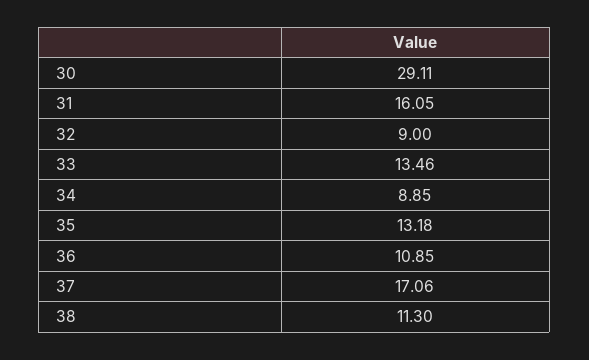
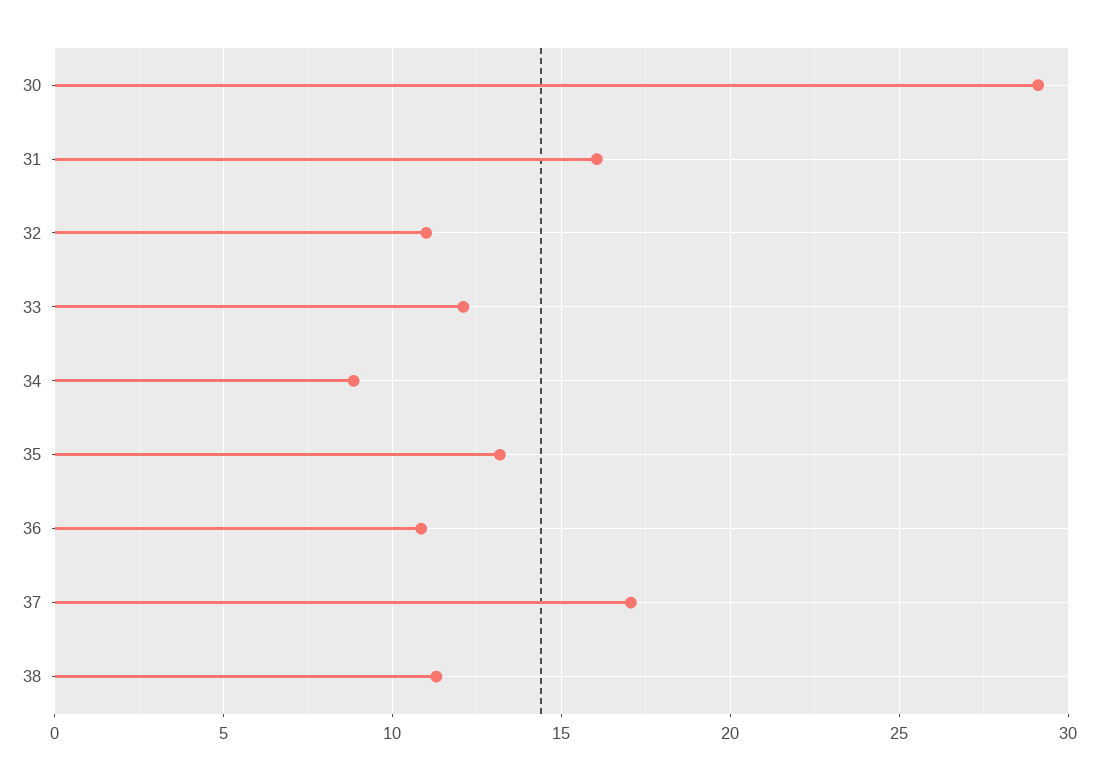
32: 9 -> 11
33: 13.46 -> 12

